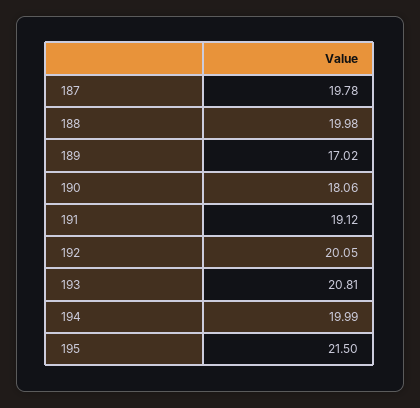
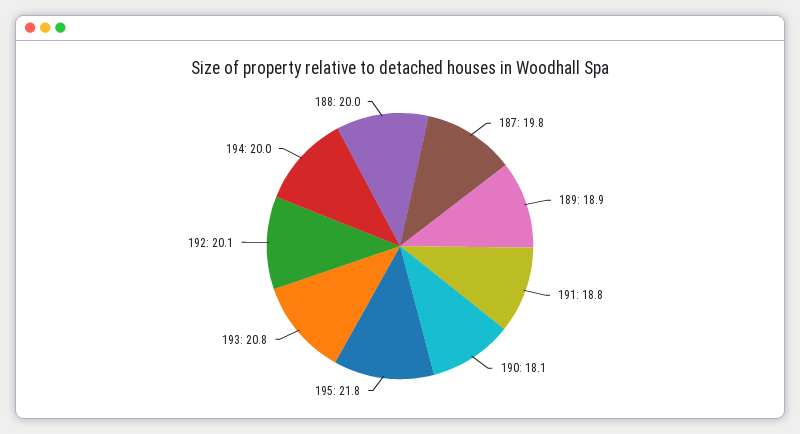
189: 17.02 -> 18.9
191: 19.12 -> 18.8
195: 21.5 -> 21.8

